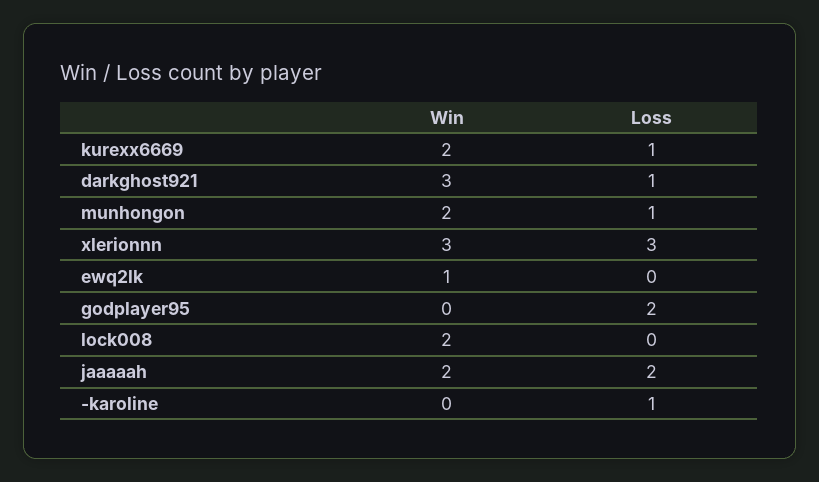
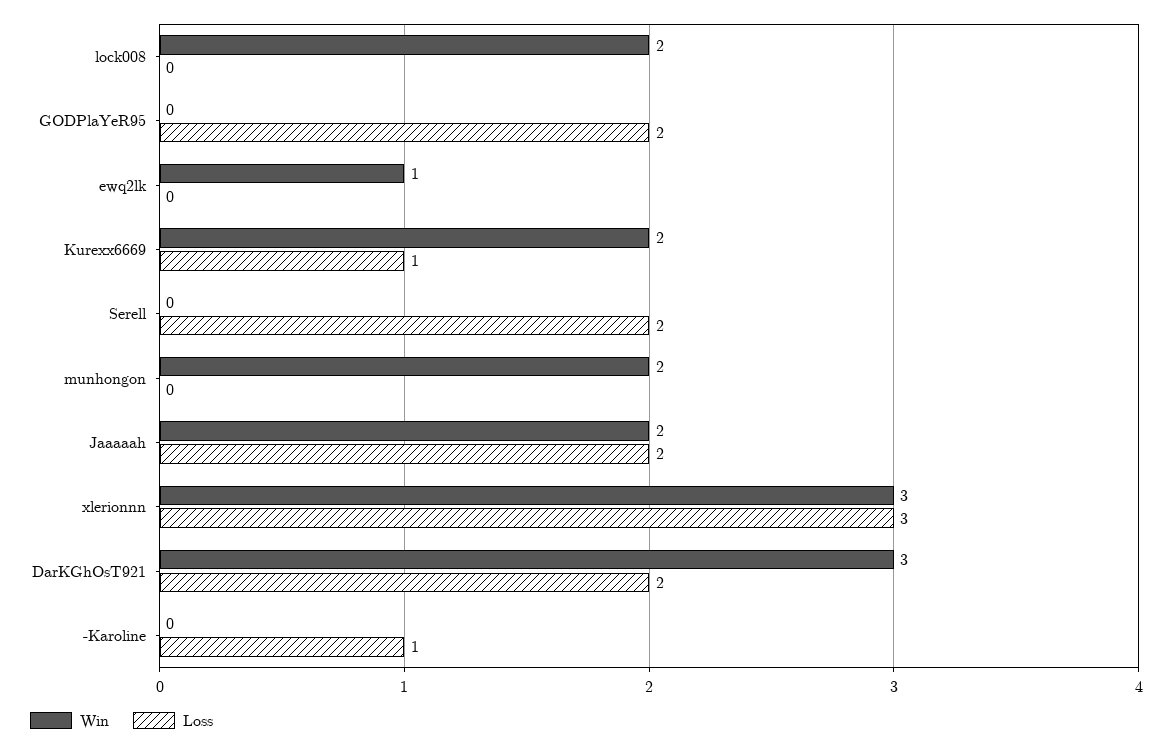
Loss, darkghost921: 1 -> 2
Loss, munhongon: 1 -> 0
Win, Serell: none -> 0
Loss, Serell: none -> 2

